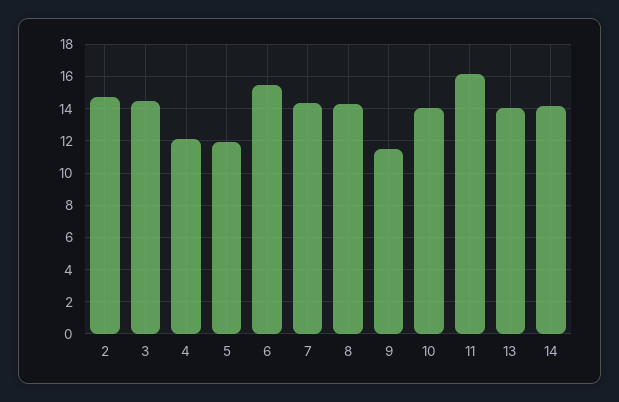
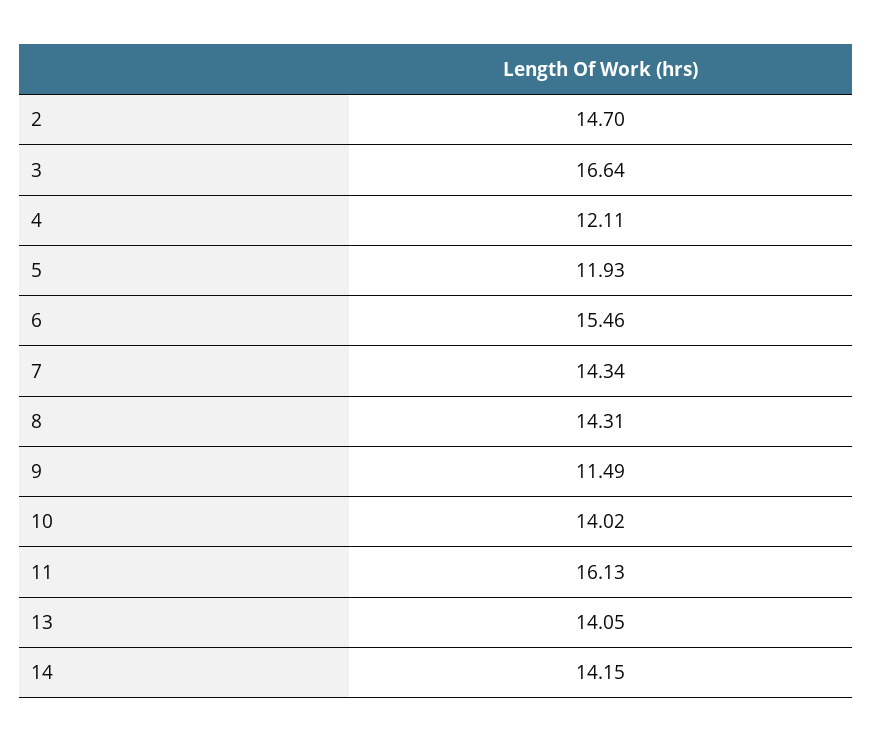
3: 14.5 -> 16.64

